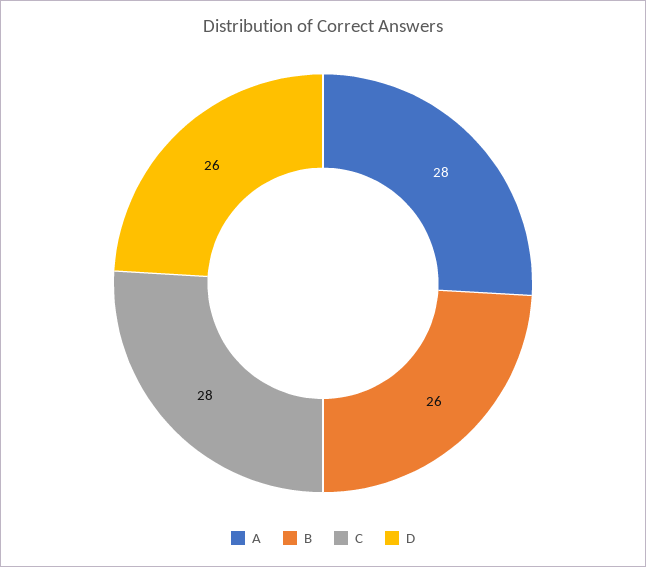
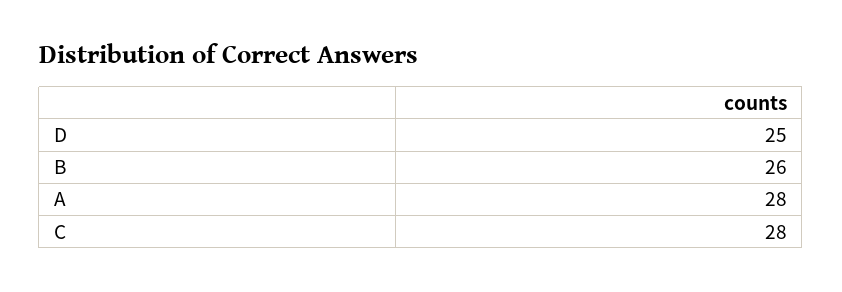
D: 26 -> 25

